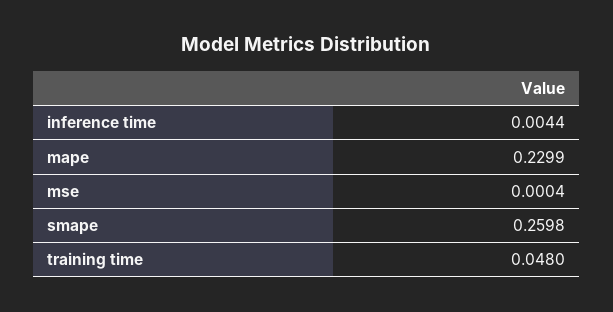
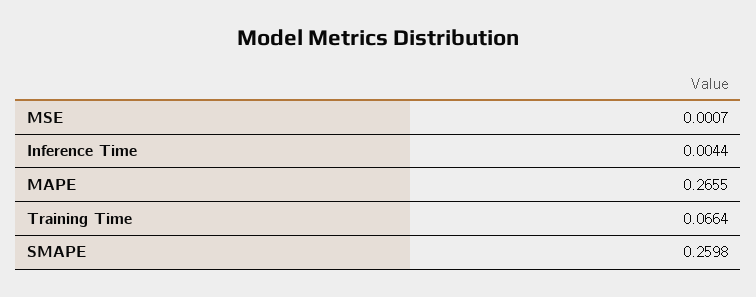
mape: 0.2299 -> 0.2655
mse: 0.0004 -> 0.0007
training time: 0.048 -> 0.0664

